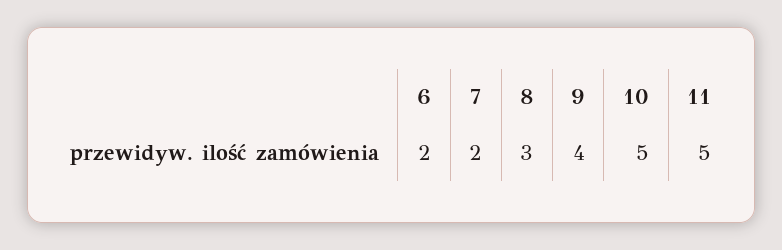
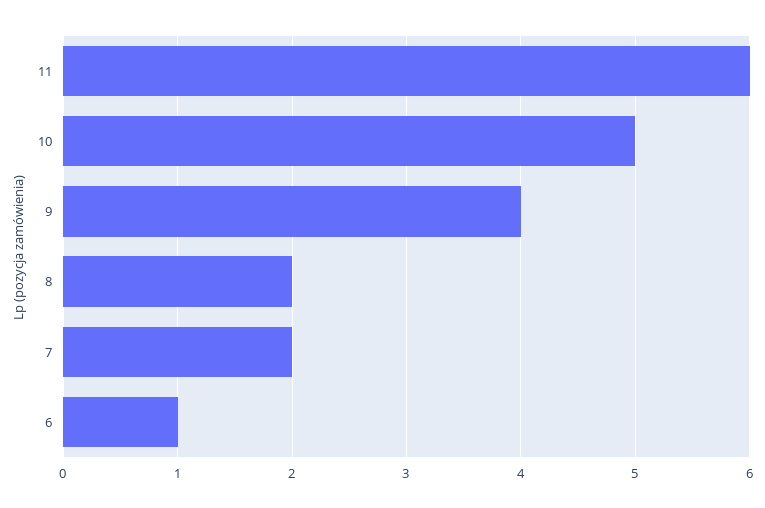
6: 2 -> 1
8: 3 -> 2
11: 5 -> 6

